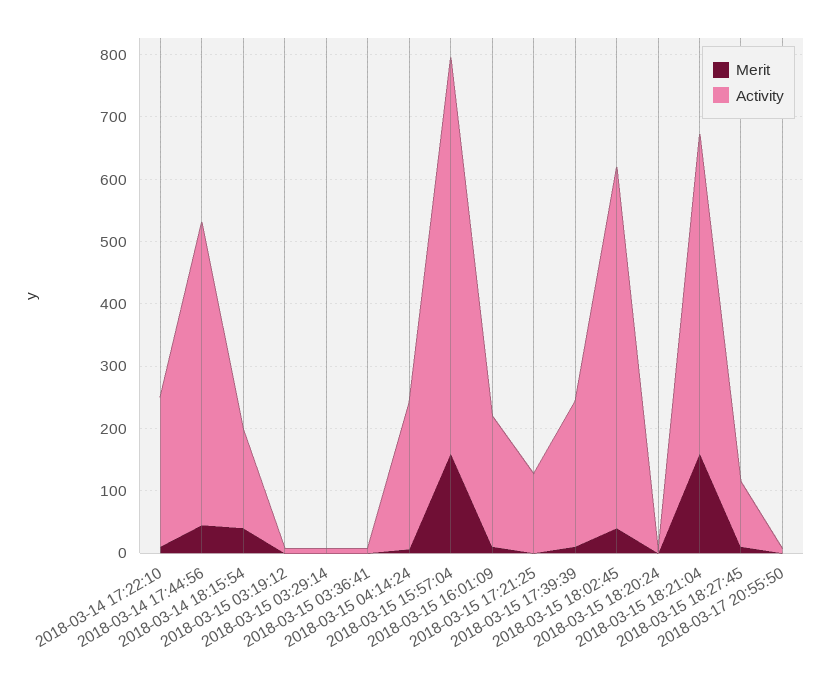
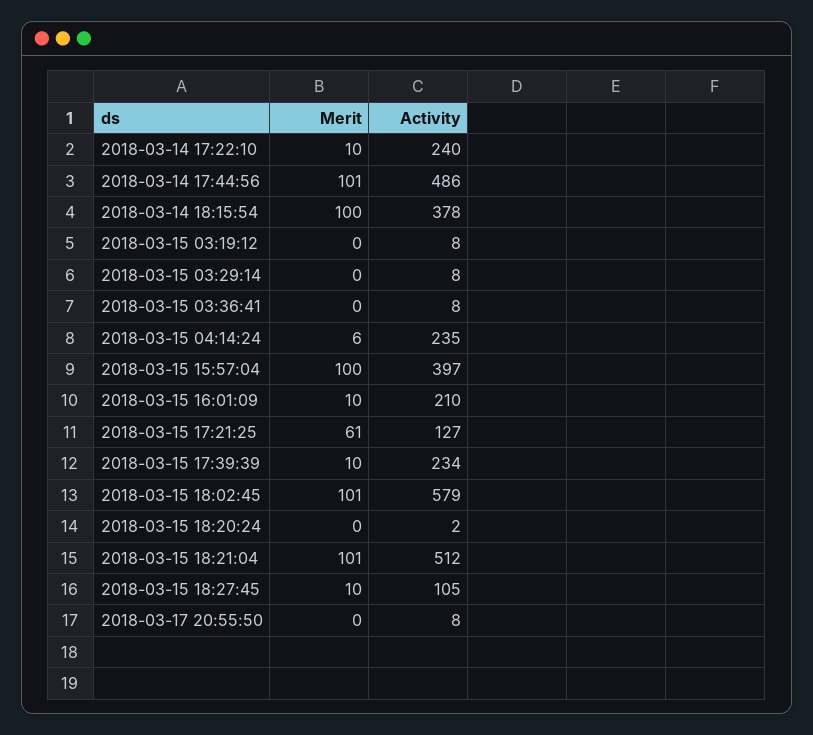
Merit, 2018-03-14 17:44:56: 40 -> 101
Merit, 2018-03-14 18:15:54: 40 -> 100
Activity, 2018-03-14 18:15:54: 160 -> 378
Merit, 2018-03-15 15:57:04: 160 -> 100
Activity, 2018-03-15 15:57:04: 640 -> 397
Merit, 2018-03-15 17:21:25: 0 -> 61
Merit, 2018-03-15 18:02:45: 40 -> 101
Merit, 2018-03-15 18:21:04: 160 -> 101

